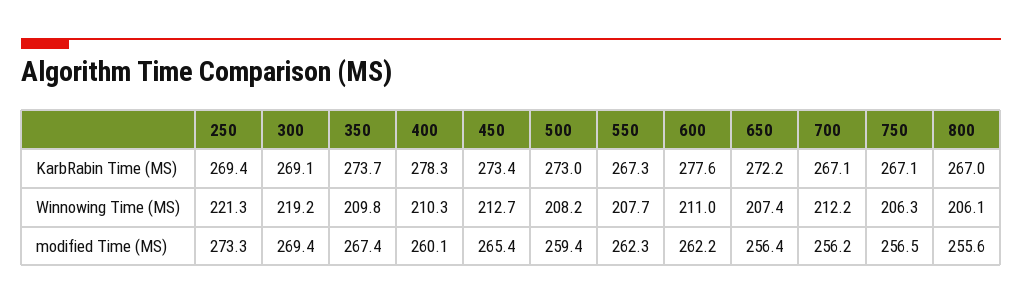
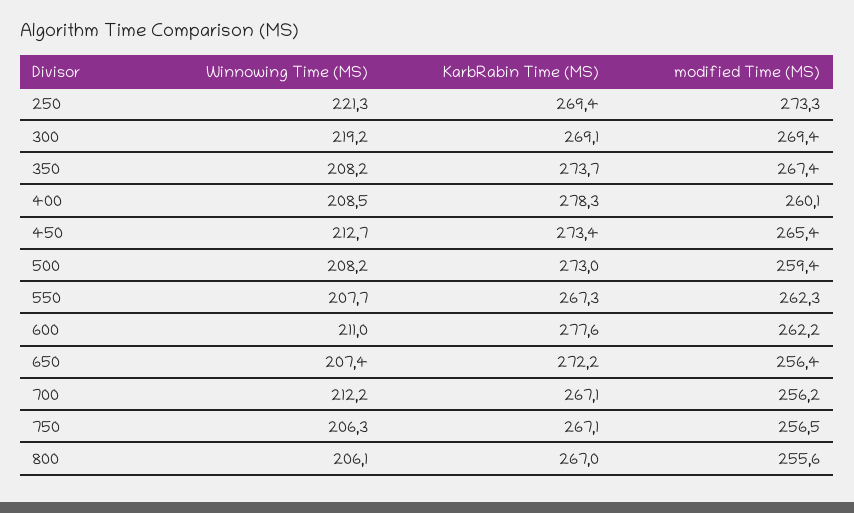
350, Winnowing Time (MS): 209.8 -> 208.2
400, Winnowing Time (MS): 210.3 -> 208.5

